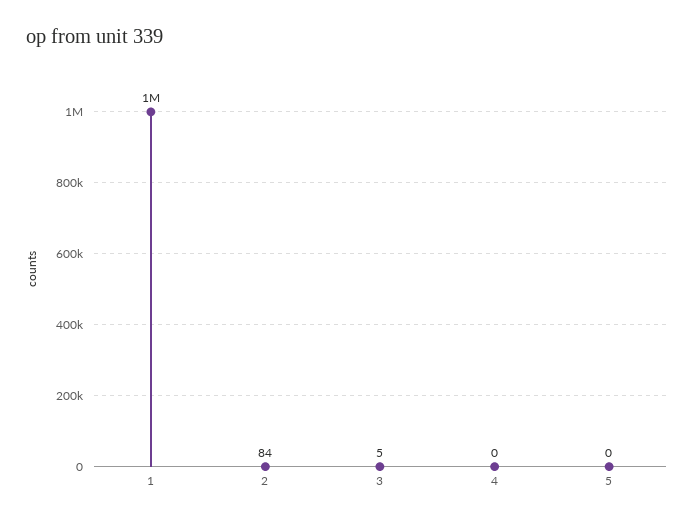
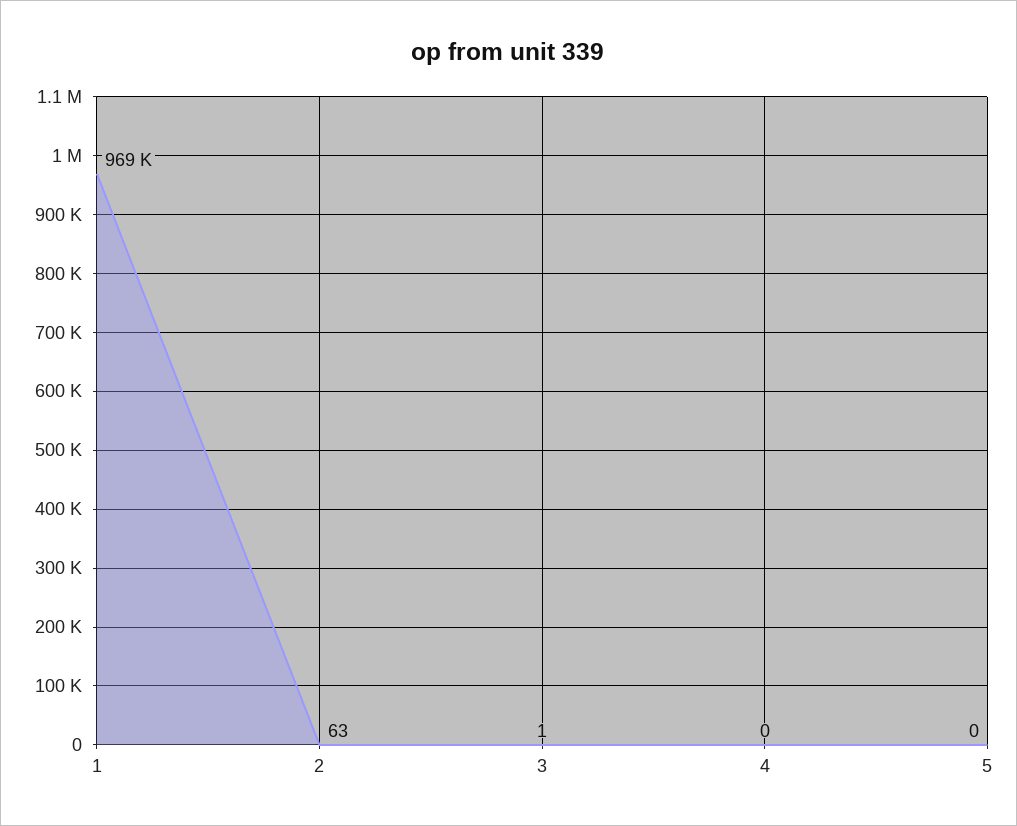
1: 1000000 -> 969000
2: 84 -> 63
3: 5 -> 1

